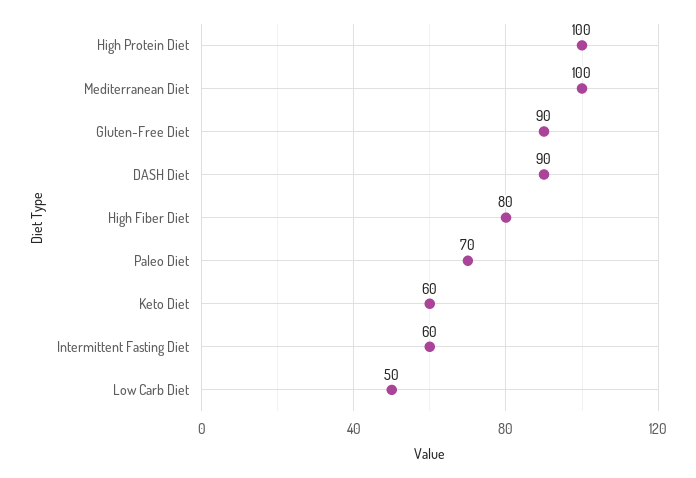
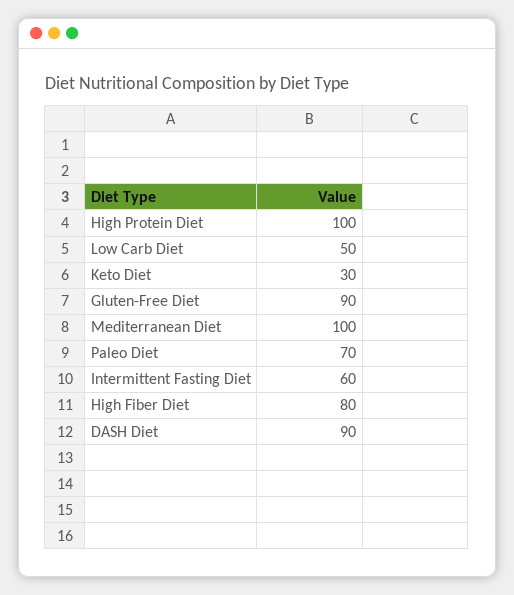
Keto Diet: 60 -> 30

